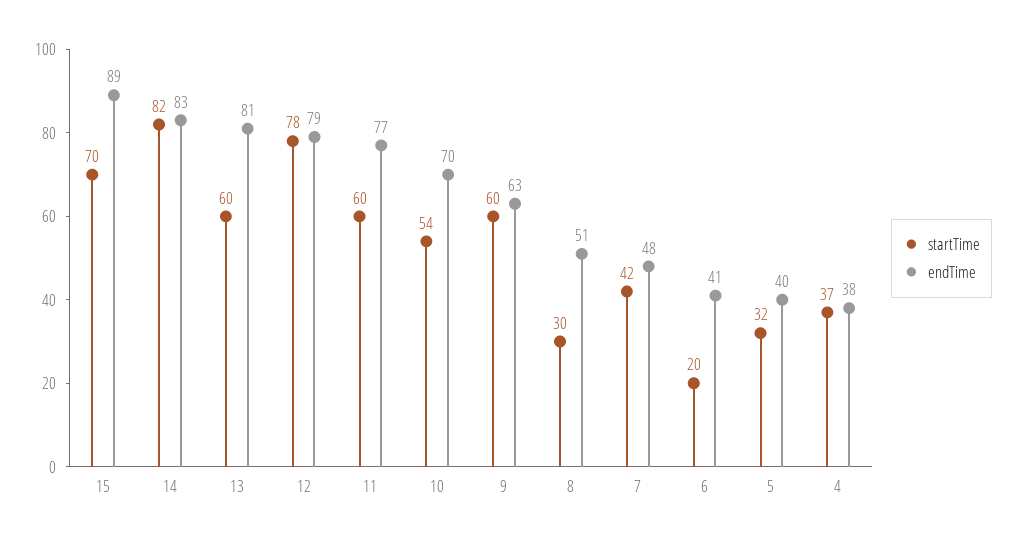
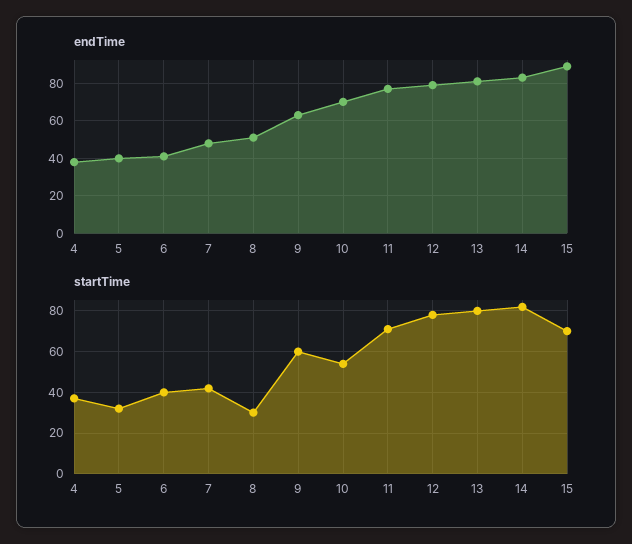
startTime, 13: 60 -> 80
startTime, 11: 60 -> 70
startTime, 6: 20 -> 40

